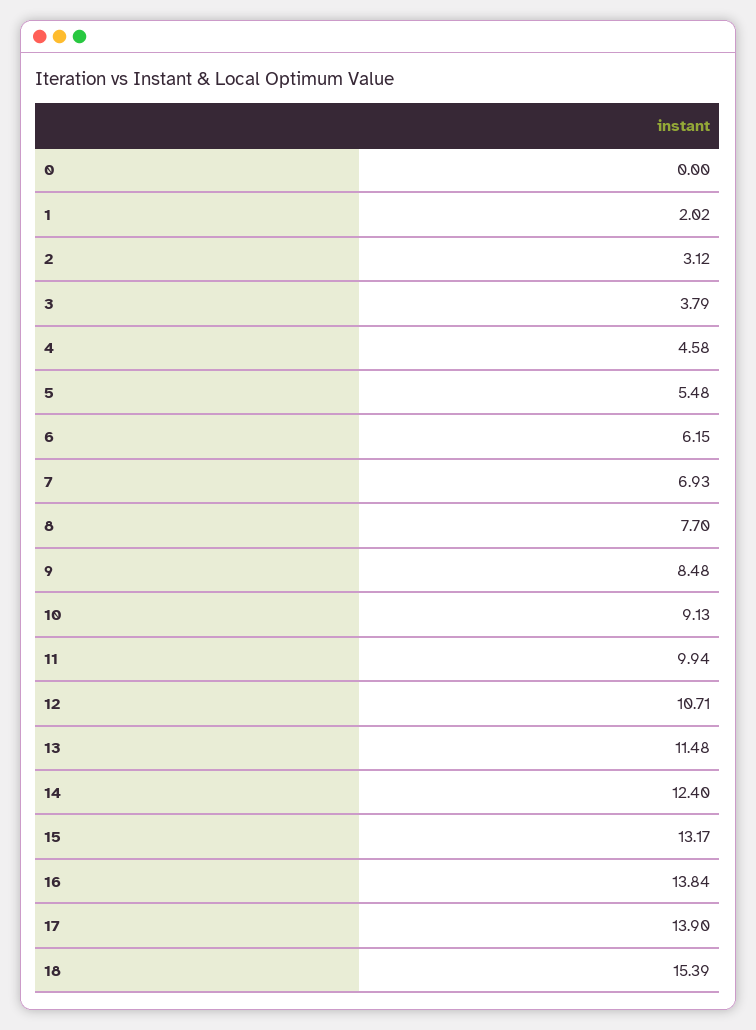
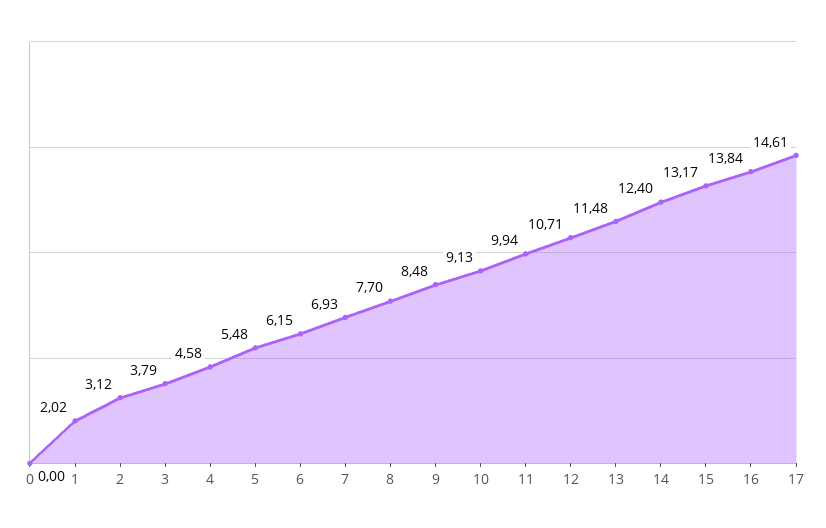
17: 13.9 -> 14.61
18: 15.39 -> none

